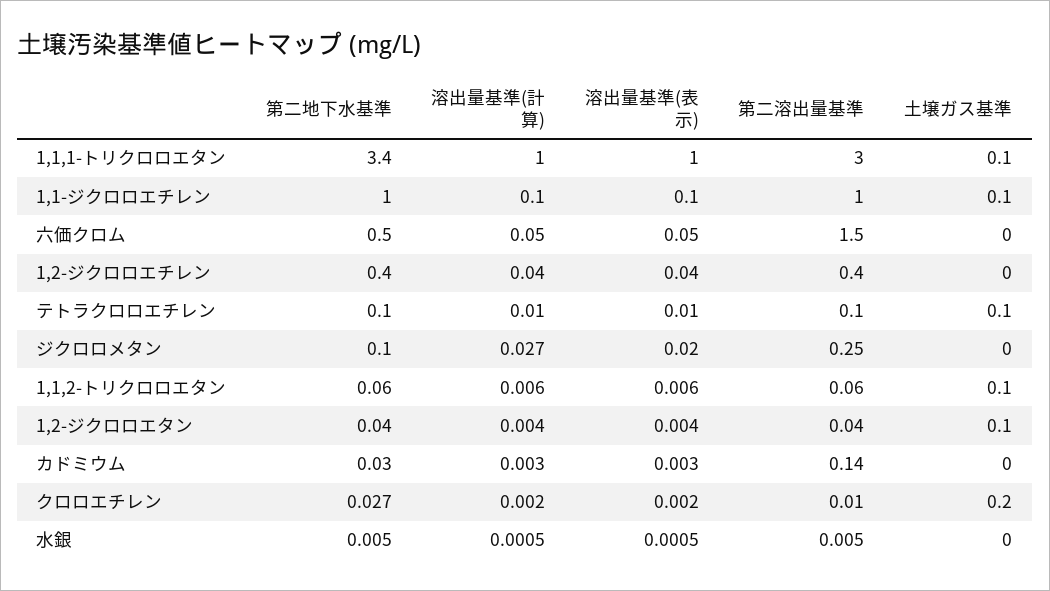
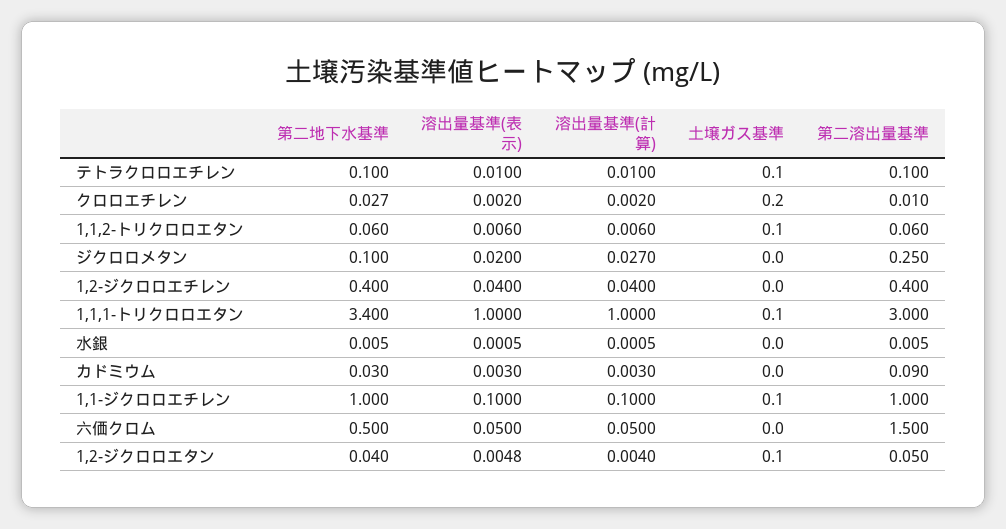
溶出量基準(表示), 1,2-ジクロロエタン: 0.004 -> 0.0048
第二溶出量基準, 1,2-ジクロロエタン: 0.04 -> 0.05
第二溶出量基準, カドミウム: 0.14 -> 0.09

